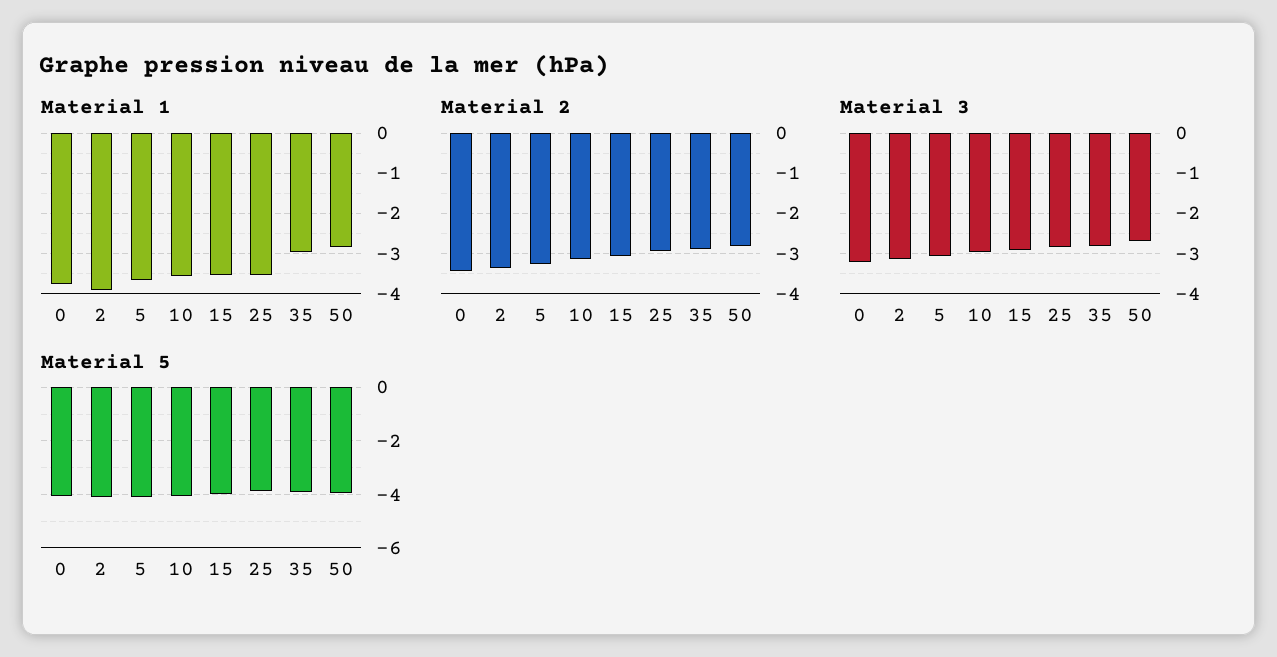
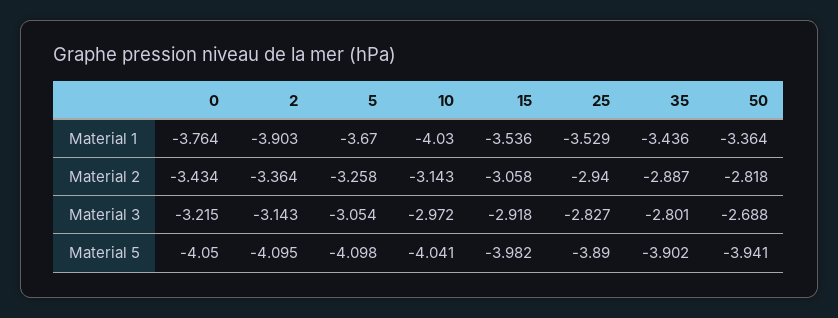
Material 1, 10: -3.6 -> -4.03
Material 1, 35: -3 -> -3.436
Material 1, 50: -2.8 -> -3.364

